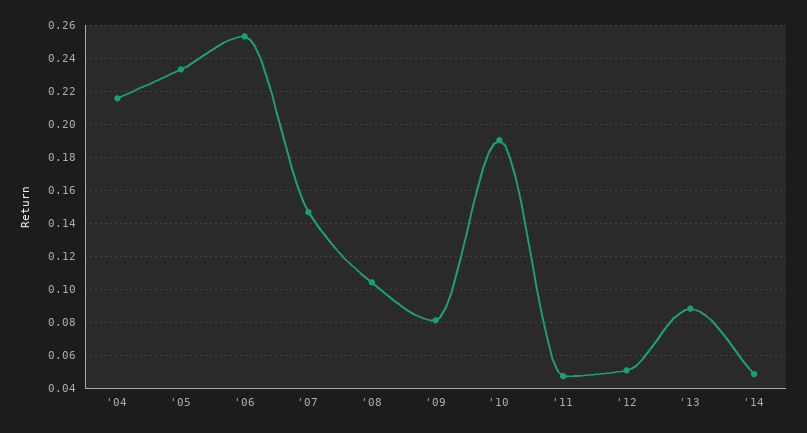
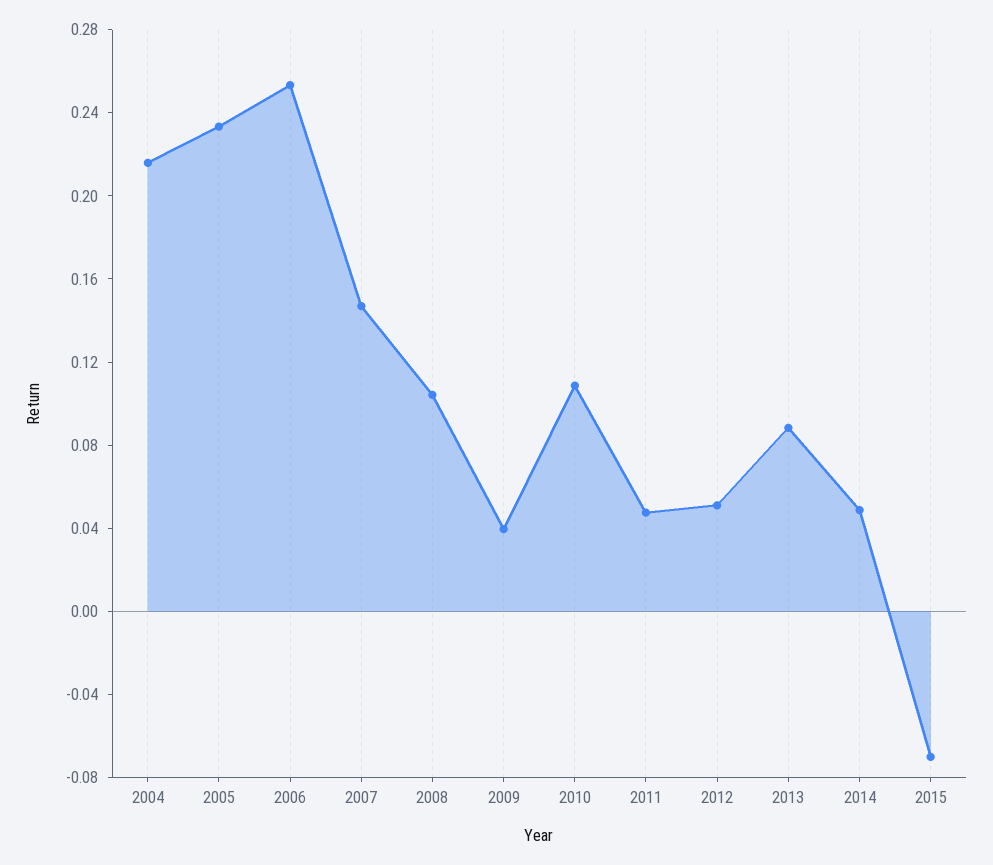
'09: 0.08 -> 0.04
'10: 0.19 -> 0.11
2015: none -> -0.07

